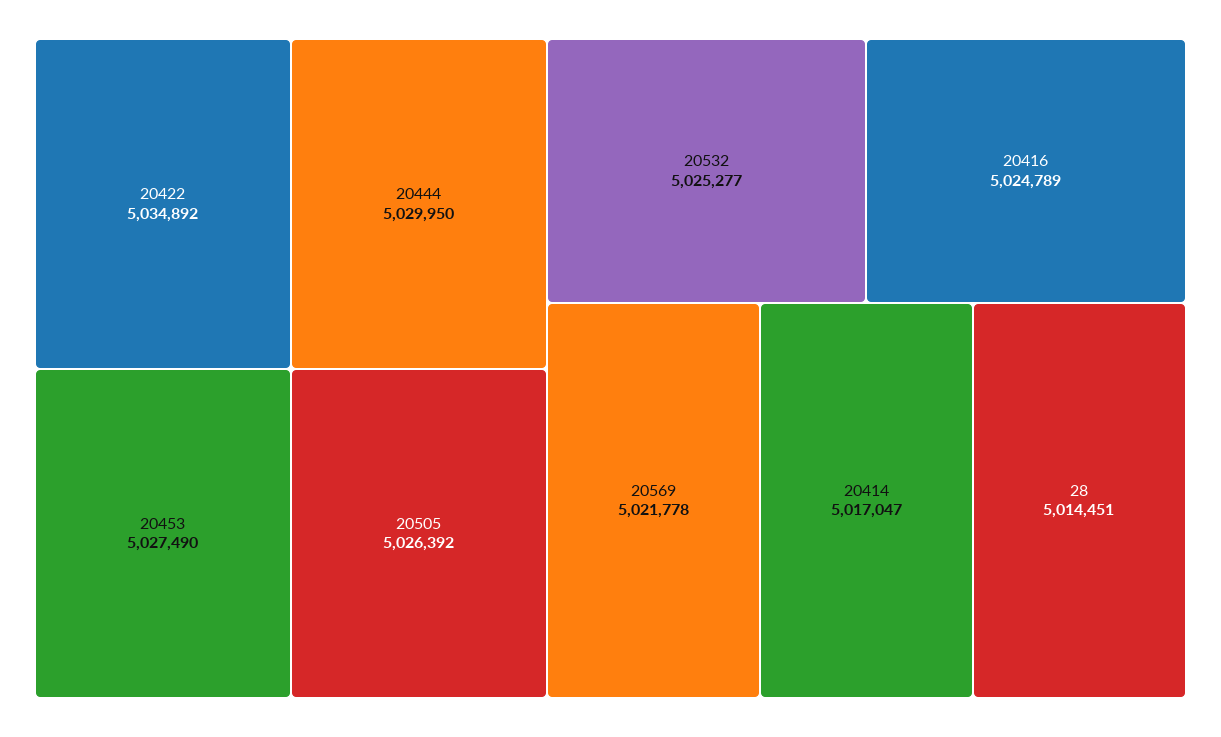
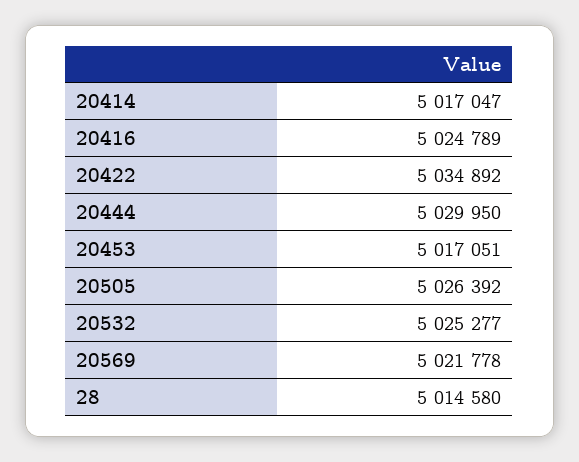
20453: 5027490 -> 5017051
28: 5014451 -> 5014580

